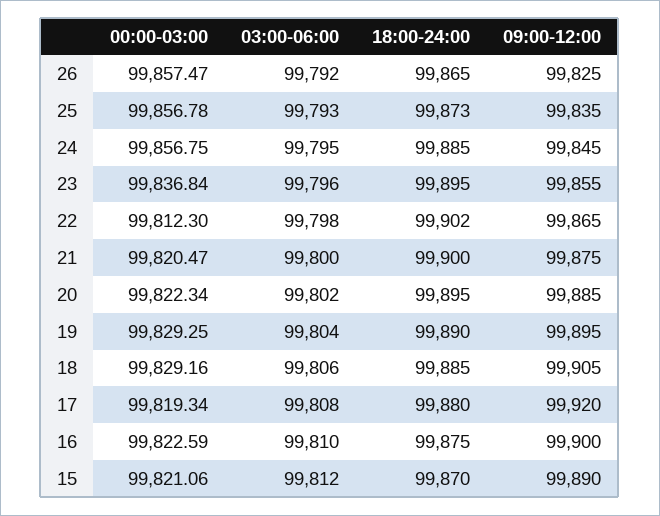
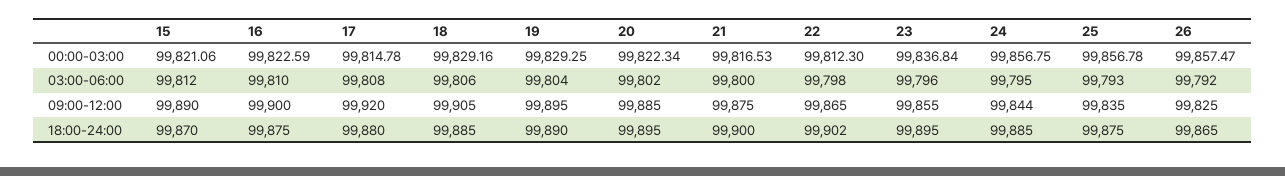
18:00-24:00, 25: 99873 -> 99875
09:00-12:00, 24: 99845 -> 99844
00:00-03:00, 21: 99820.47 -> 99816.53
00:00-03:00, 17: 99819.34 -> 99814.78

